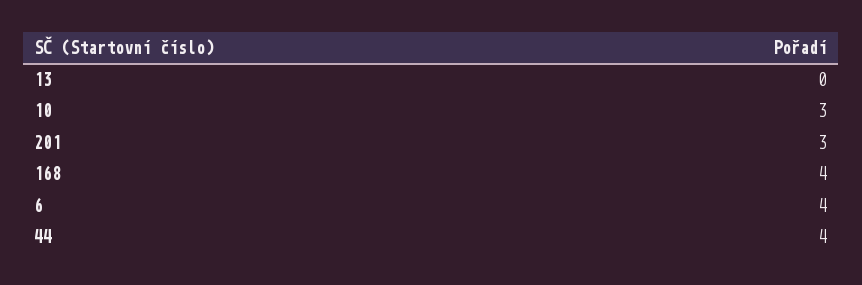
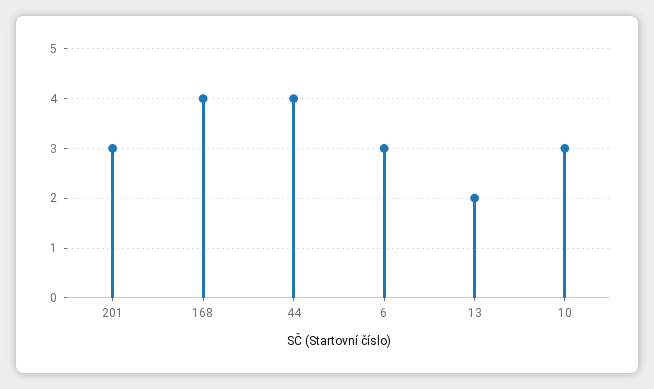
13: 0 -> 2
6: 4 -> 3

